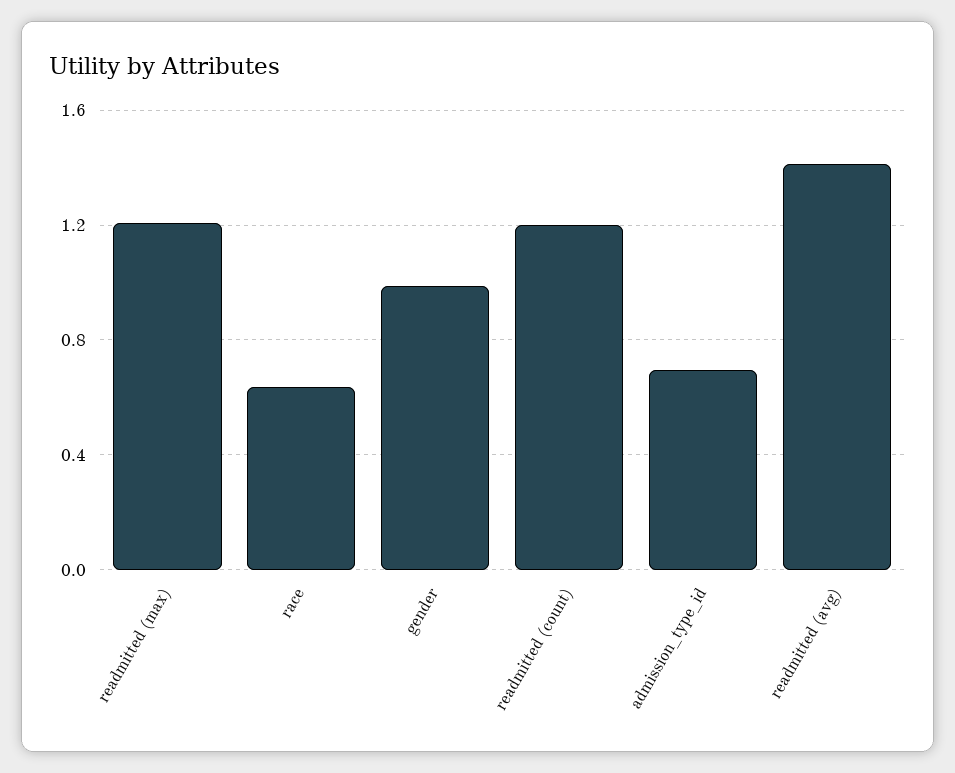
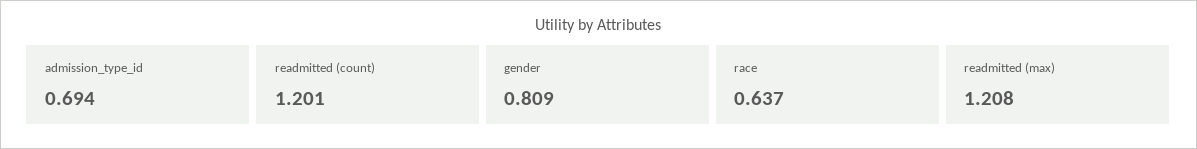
gender: 1 -> 0.809
readmitted (avg): 1.4 -> none

